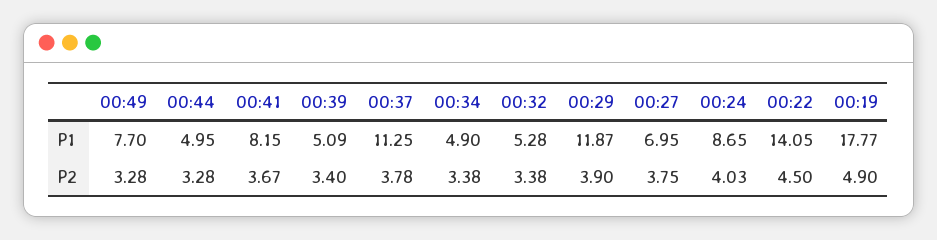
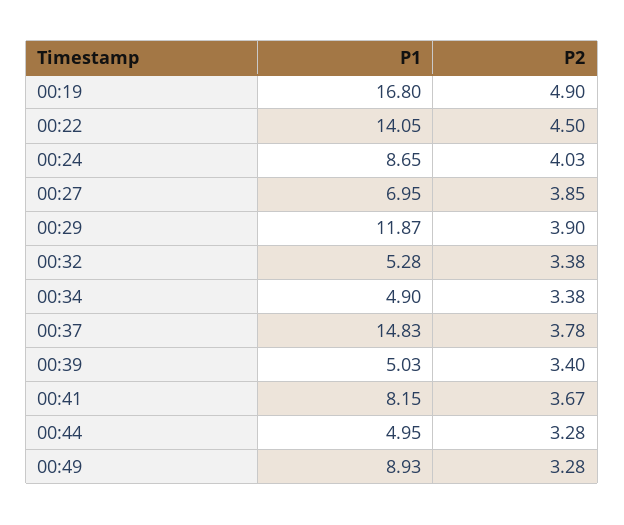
00:49, P1: 7.7 -> 8.93
00:39, P1: 5.09 -> 5.03
00:37, P1: 11.25 -> 14.83
00:19, P1: 17.77 -> 16.8
00:27, P2: 3.75 -> 3.85

